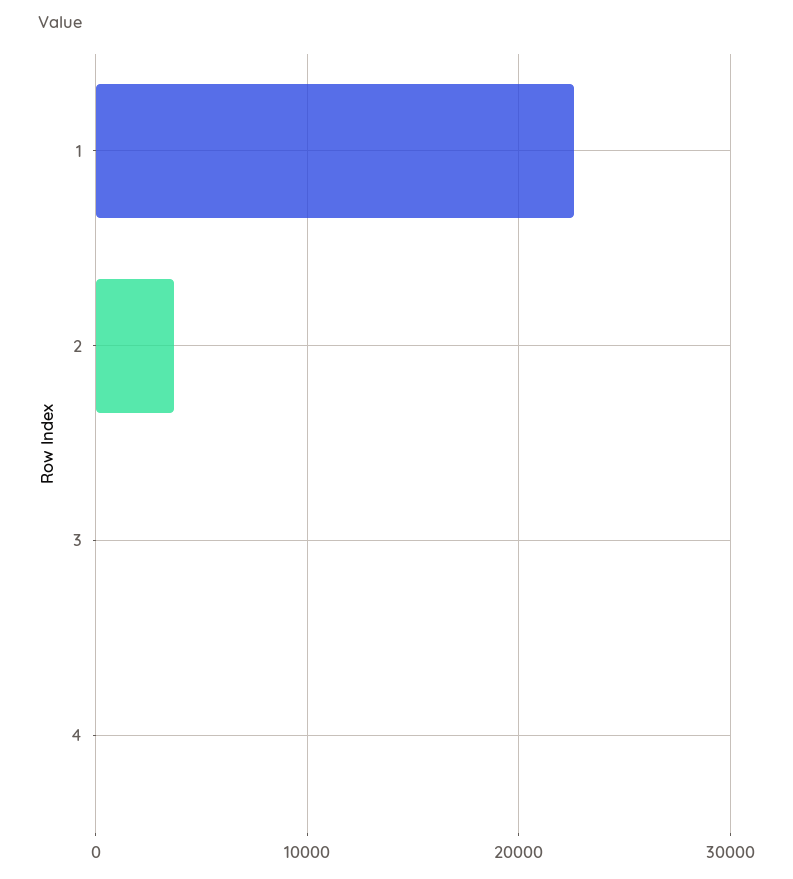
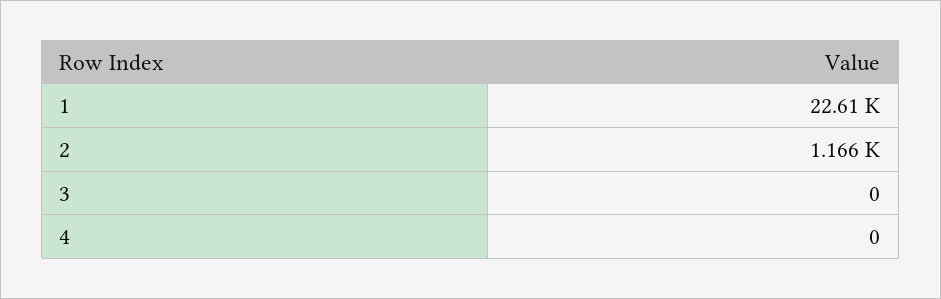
2: 4000 -> 1166

